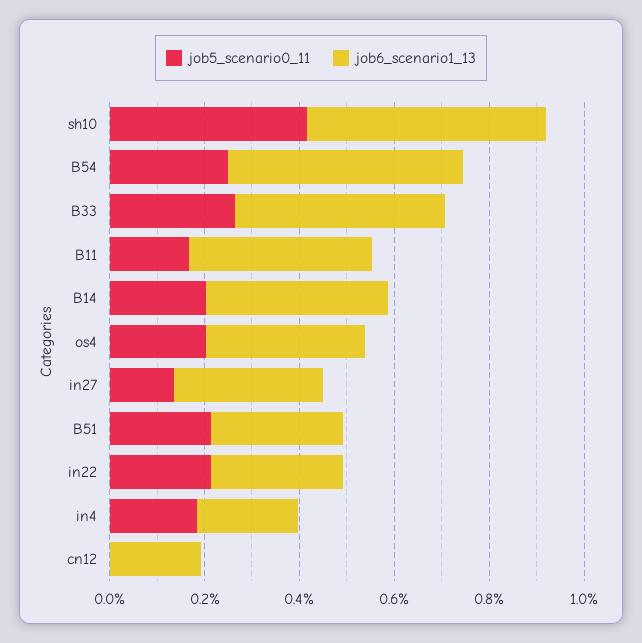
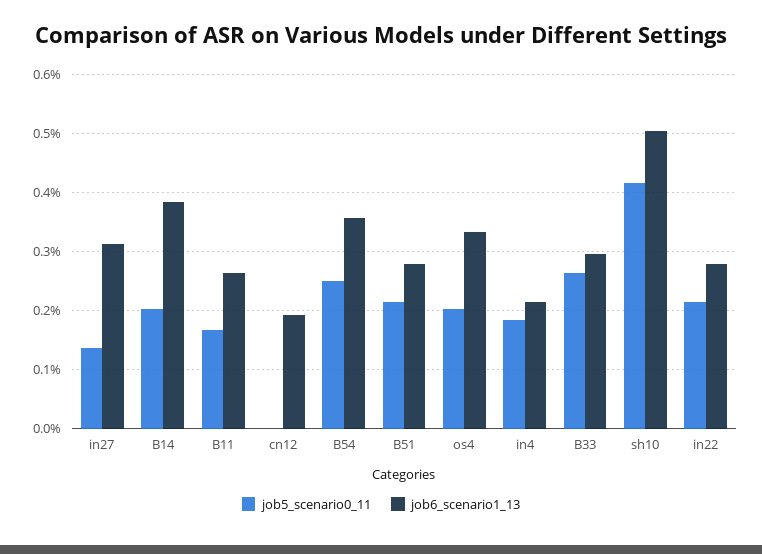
job6_scenario1_13, B54: 0.5 -> 0.36
job6_scenario1_13, B33: 0.45 -> 0.3
job6_scenario1_13, B11: 0.4 -> 0.26

